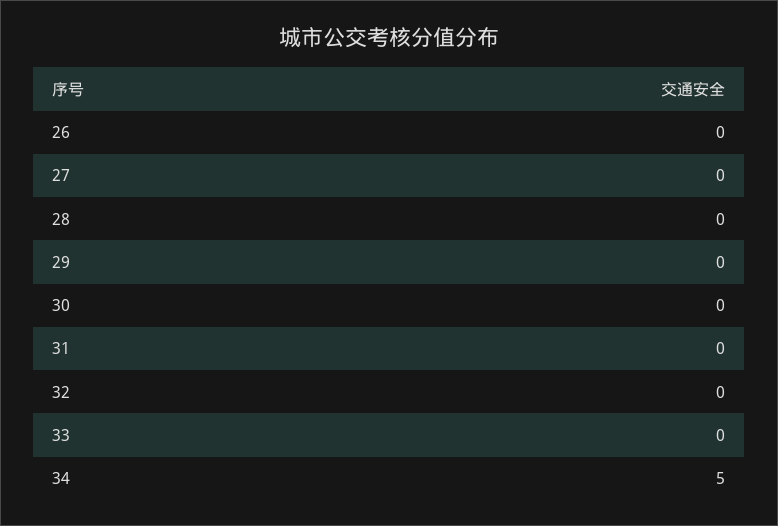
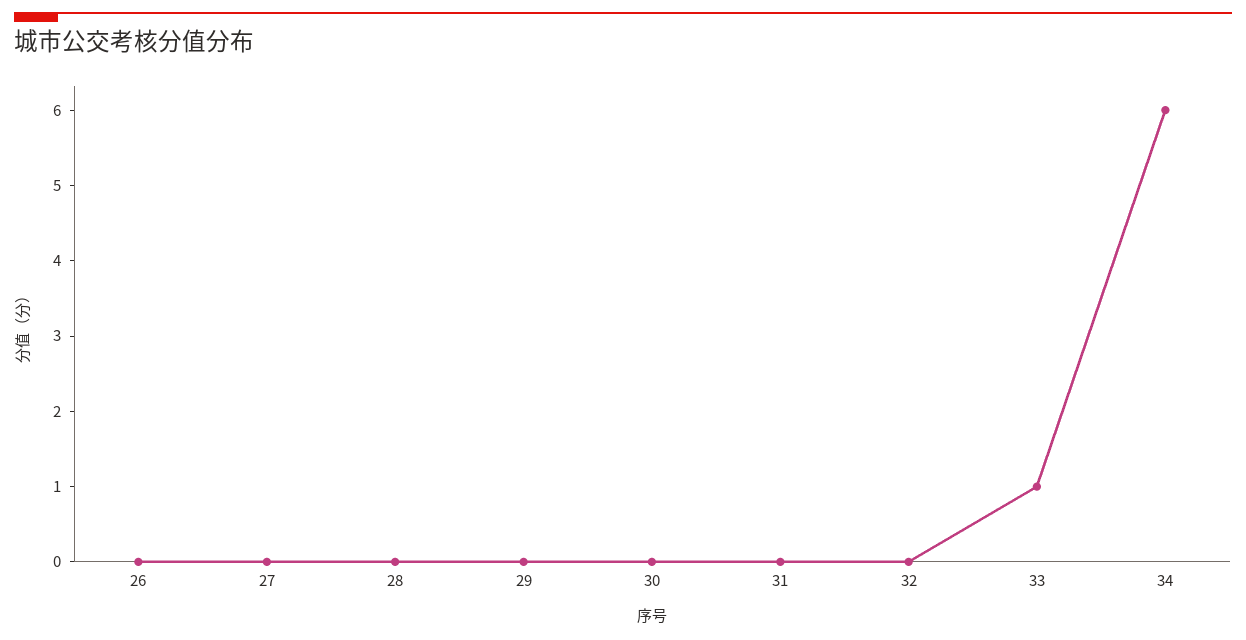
33: 0 -> 1
34: 5 -> 6

